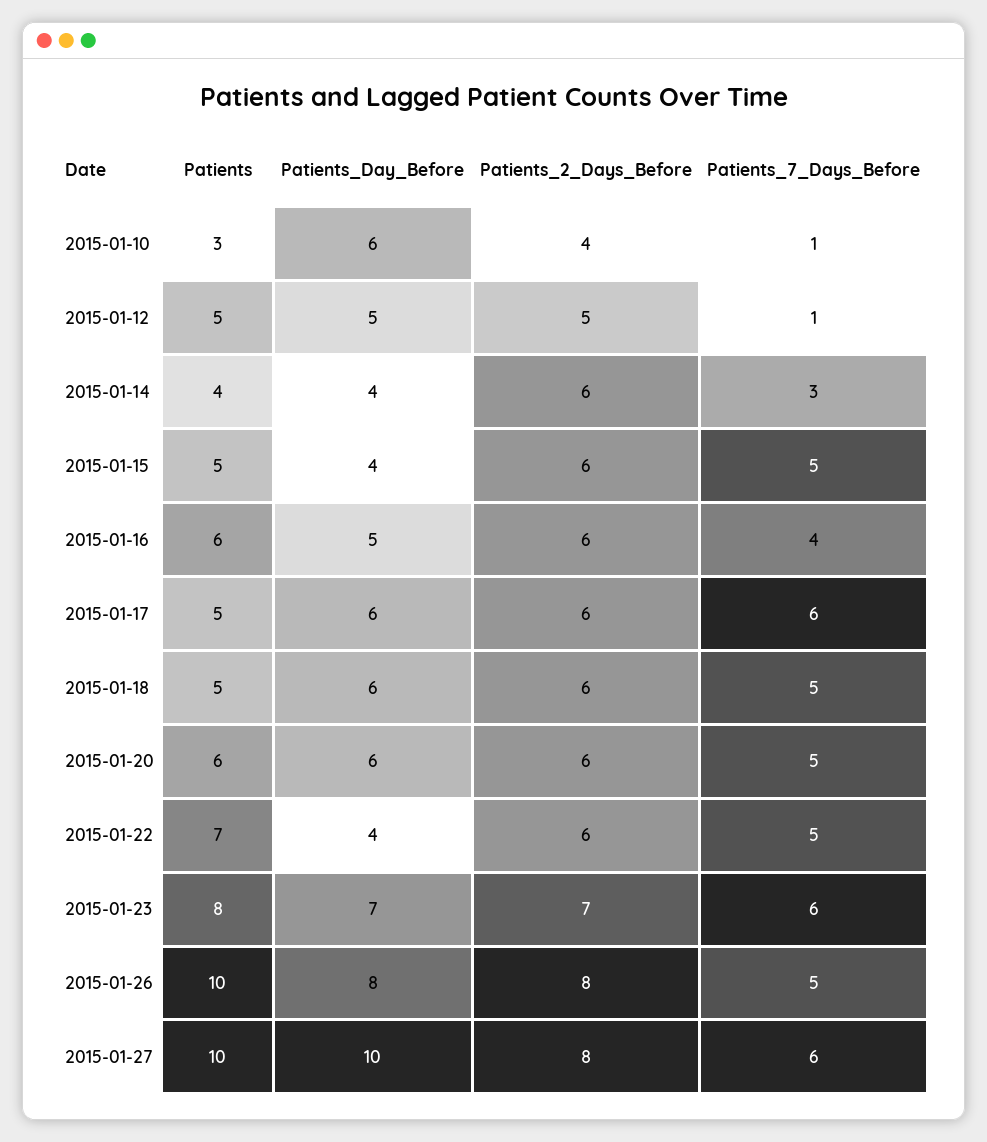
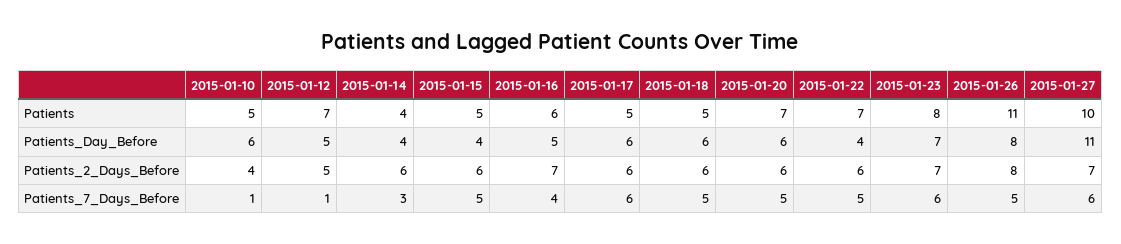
Patients, 2015-01-10: 3 -> 5
Patients, 2015-01-12: 5 -> 7
Patients_2_Days_Before, 2015-01-16: 6 -> 7
Patients, 2015-01-20: 6 -> 7
Patients, 2015-01-26: 10 -> 11
Patients_Day_Before, 2015-01-27: 10 -> 11
Patients_2_Days_Before, 2015-01-27: 8 -> 7

